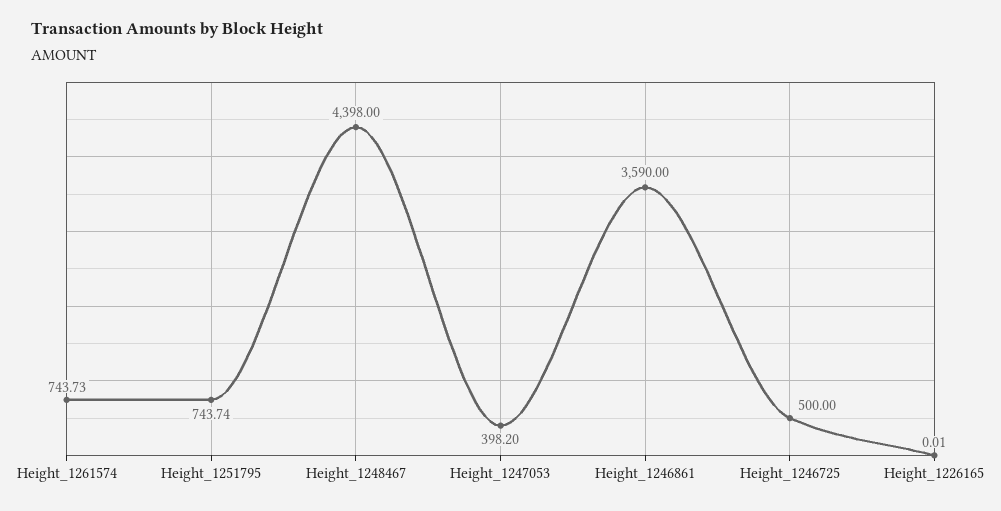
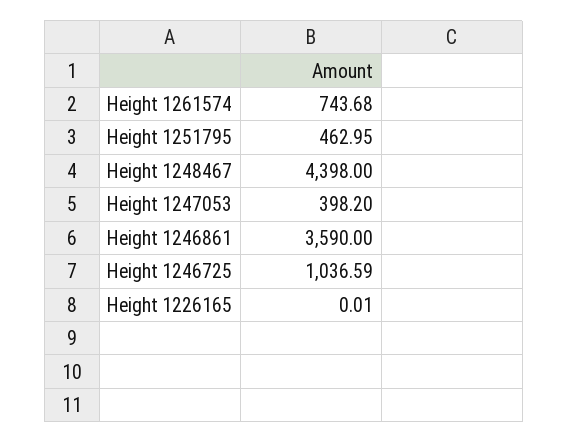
Height_1261574: 743.73 -> 743.68
Height_1251795: 743.74 -> 462.95
Height_1246725: 500 -> 1036.59

